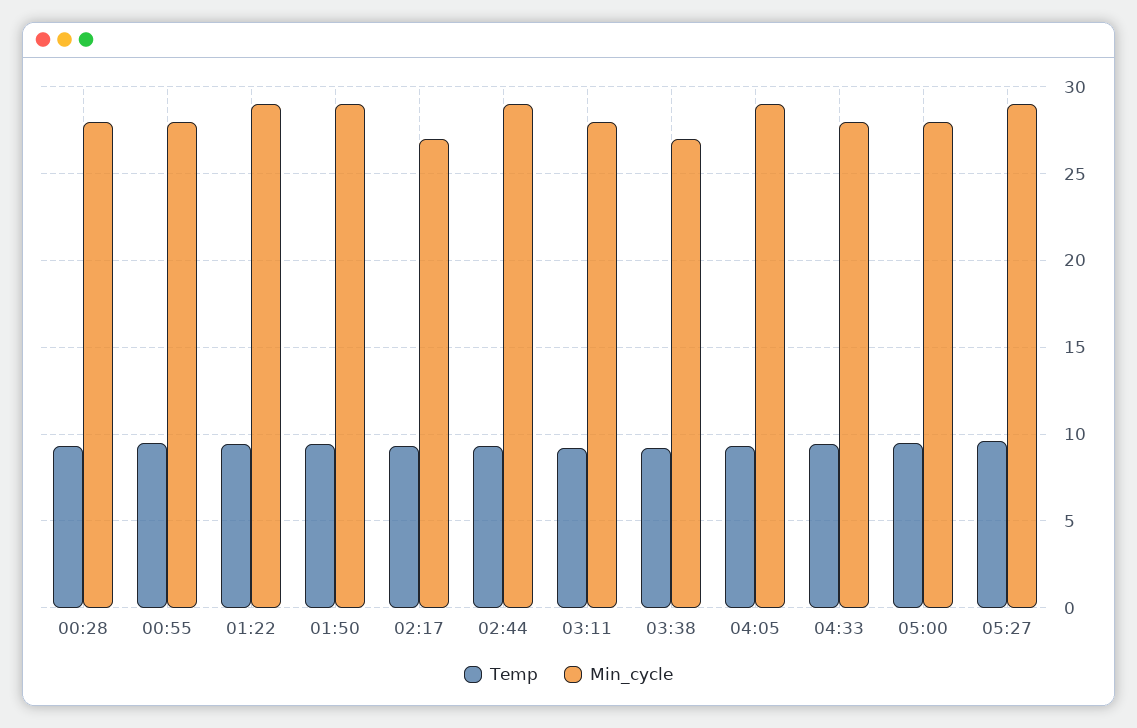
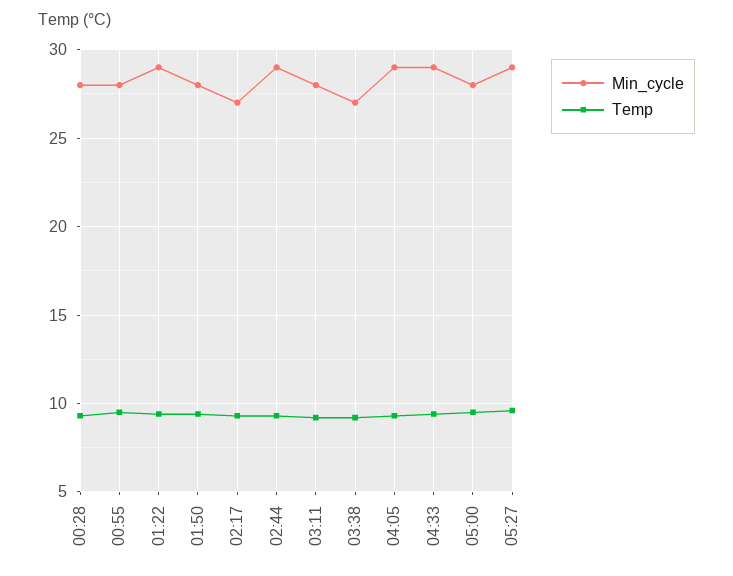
Min_cycle, 01:50: 29 -> 28
Min_cycle, 04:33: 28 -> 29

